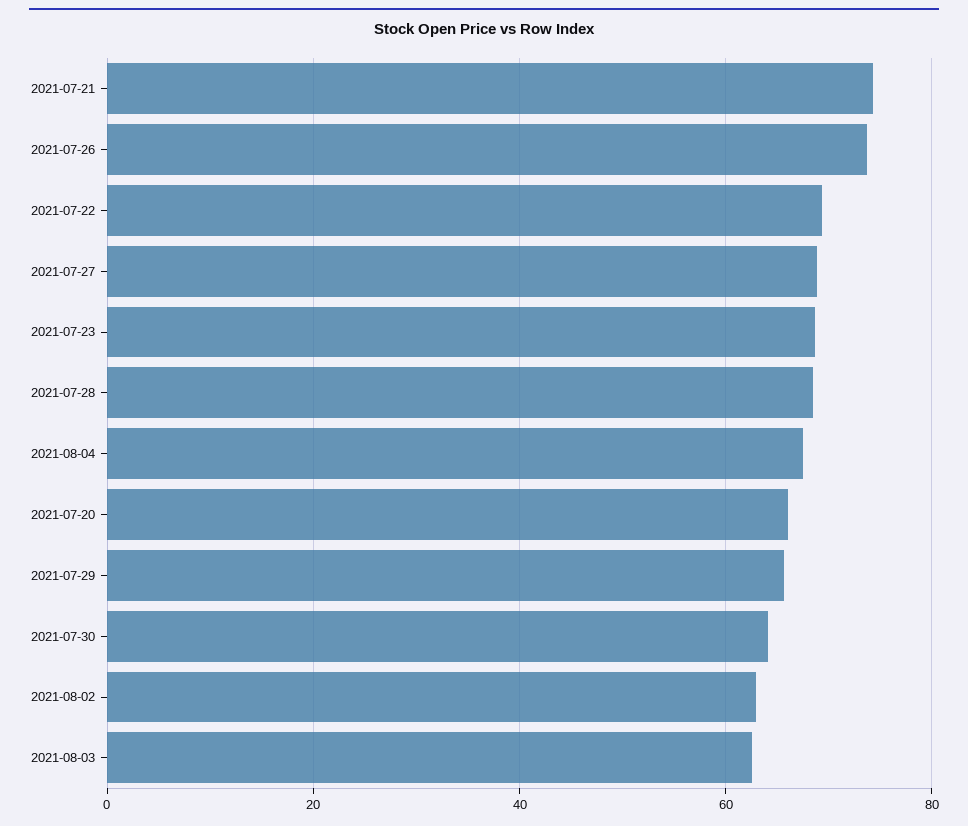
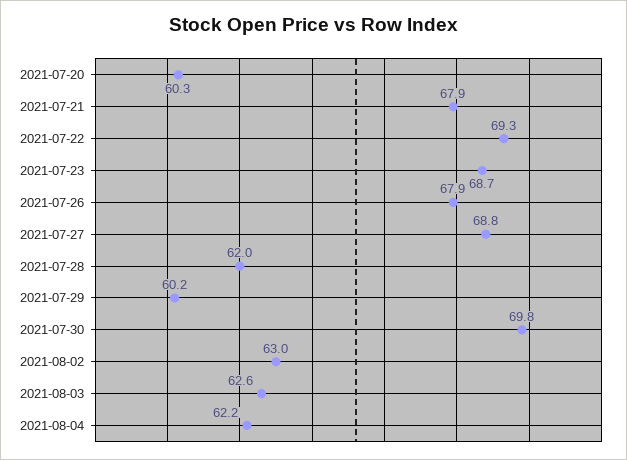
2021-07-21: 74 -> 67.9
2021-07-26: 74 -> 67.9
2021-07-28: 68 -> 62
2021-08-04: 68 -> 62.2
2021-07-20: 66 -> 60.3
2021-07-29: 66 -> 60.2
2021-07-30: 64 -> 69.8

